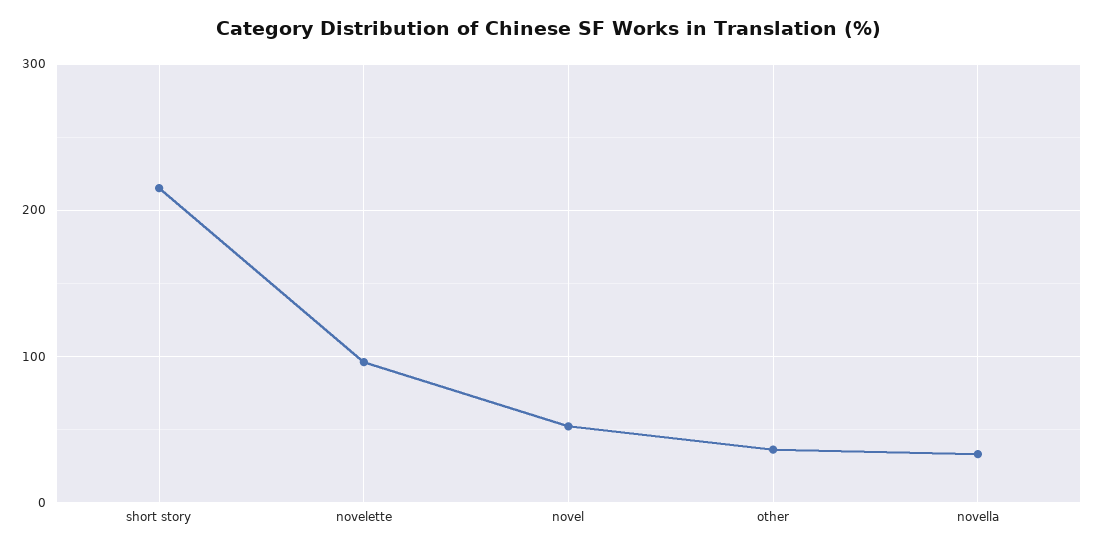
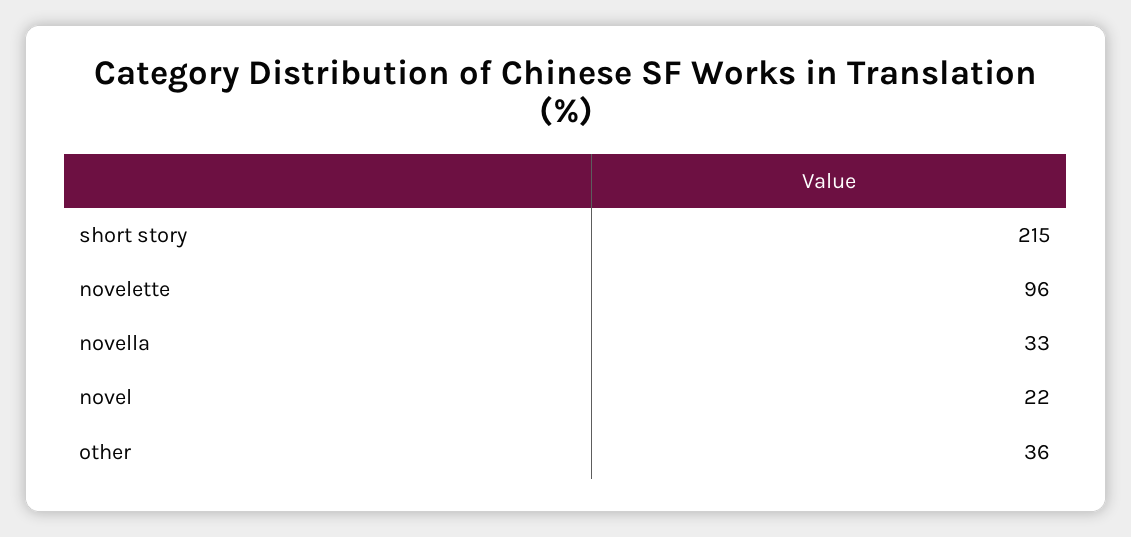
novel: 50 -> 22

